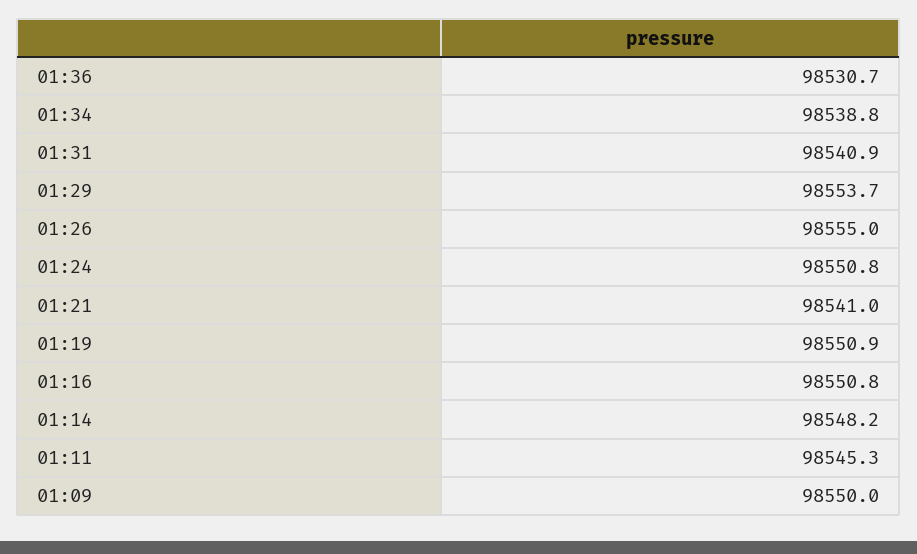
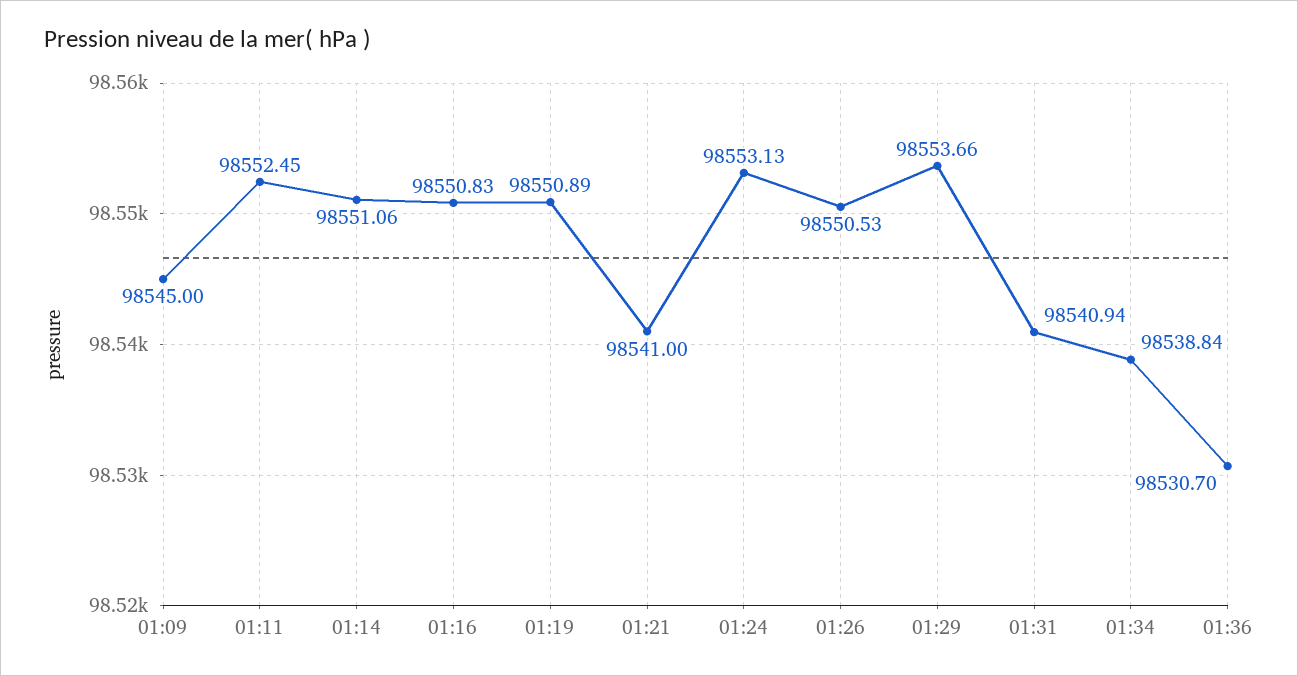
01:26: 98555 -> 98550.53
01:24: 98550.8 -> 98553.13
01:14: 98548.2 -> 98551.06
01:11: 98545.3 -> 98552.45
01:09: 98550 -> 98545

